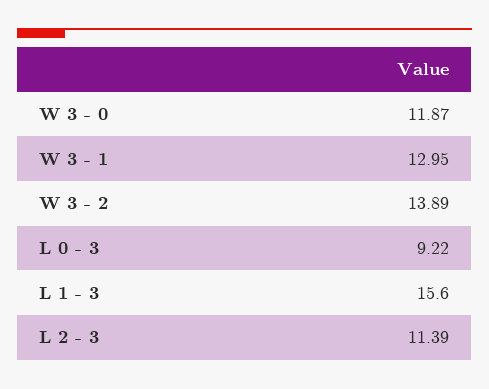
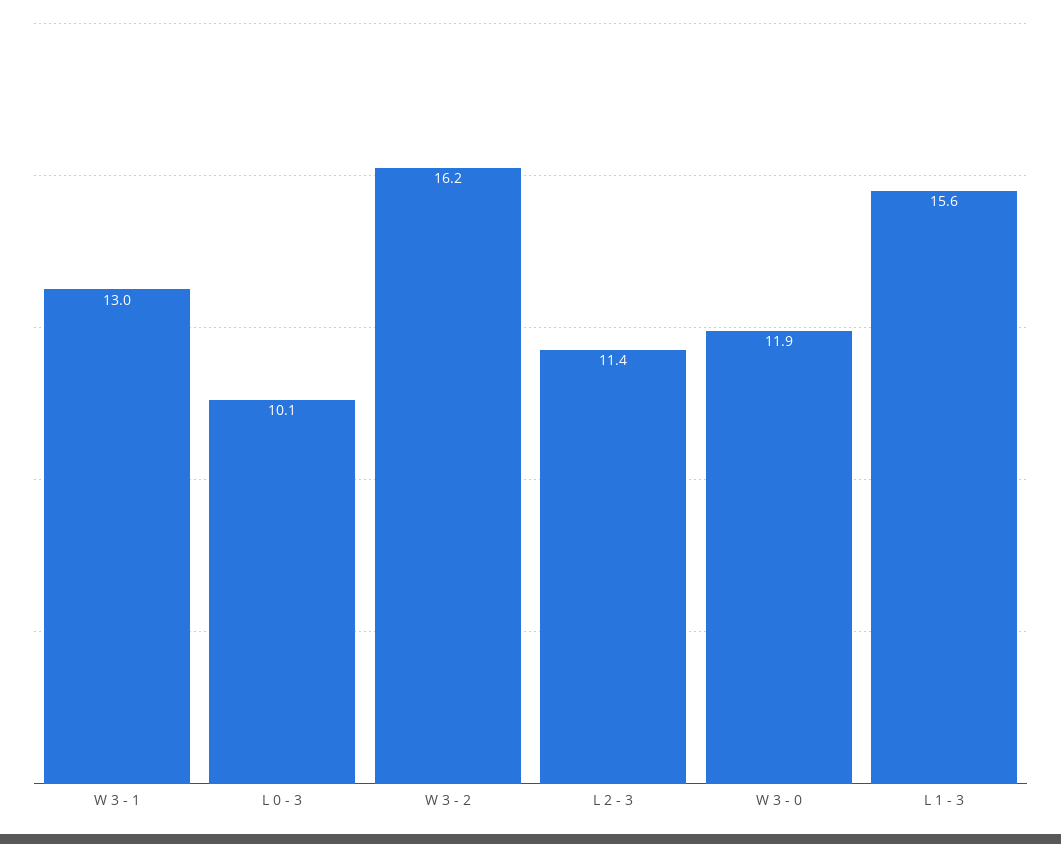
W 3 - 2: 13.89 -> 16.2
L 0 - 3: 9.22 -> 10.1

